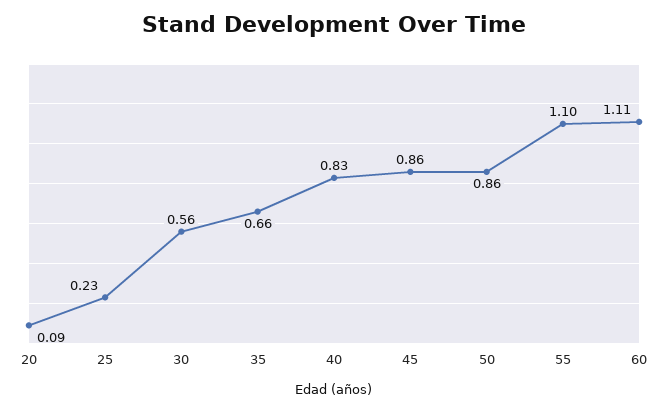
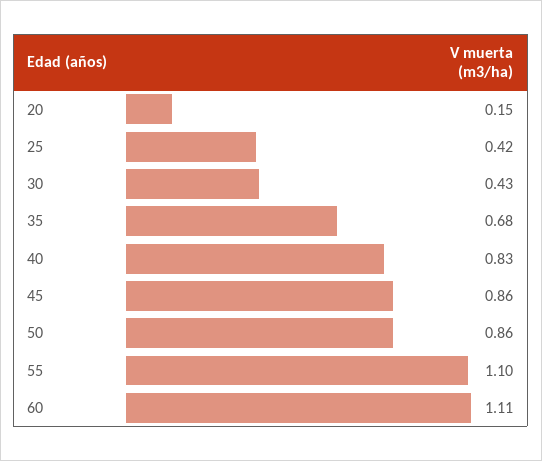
20: 0.09 -> 0.15
25: 0.23 -> 0.42
30: 0.56 -> 0.43
35: 0.66 -> 0.68

